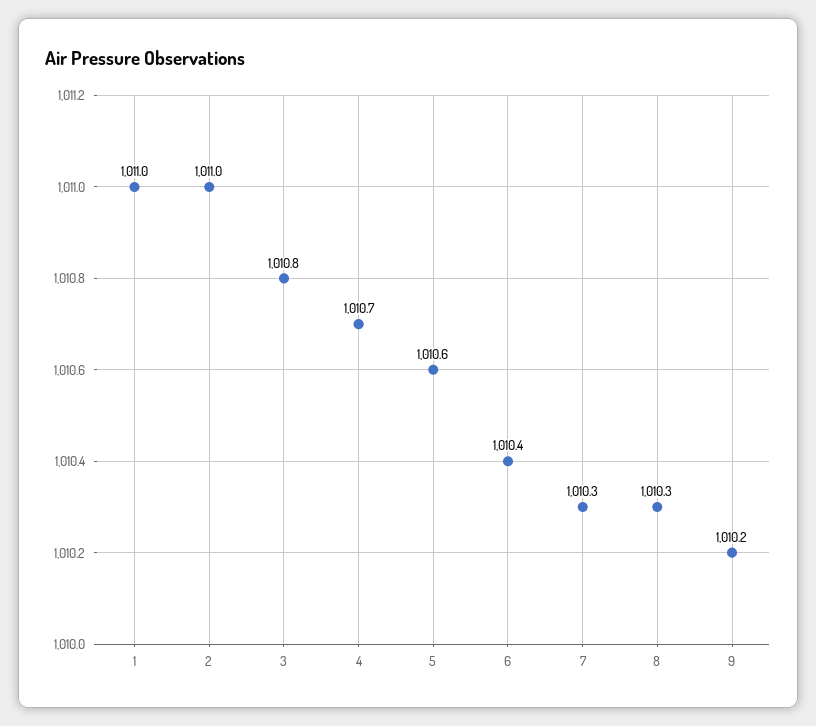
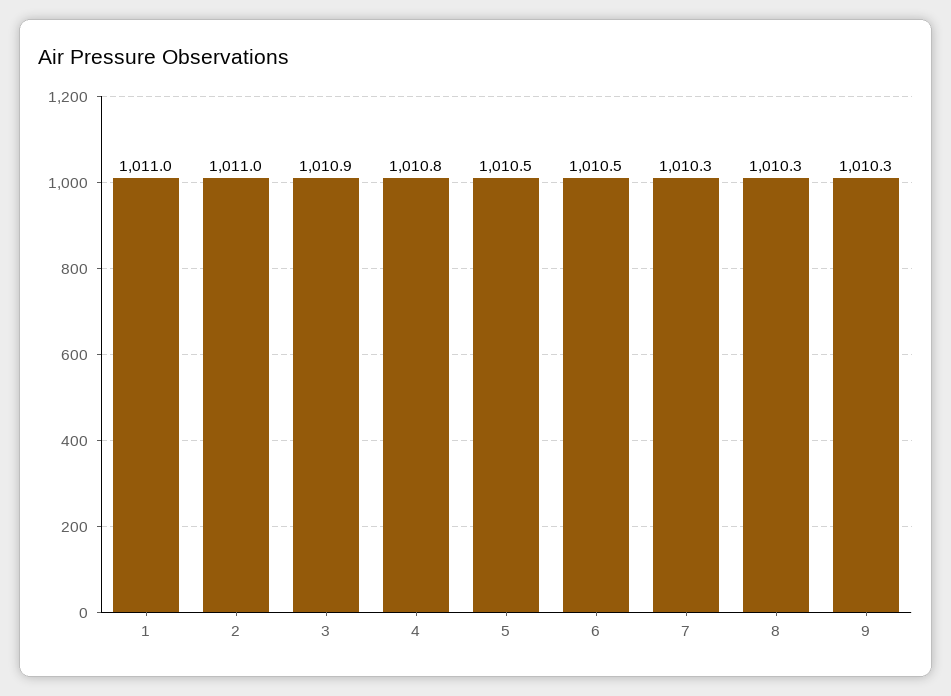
3: 1010.8 -> 1010.9
4: 1010.7 -> 1010.8
5: 1010.6 -> 1010.5
6: 1010.4 -> 1010.5
9: 1010.2 -> 1010.3

